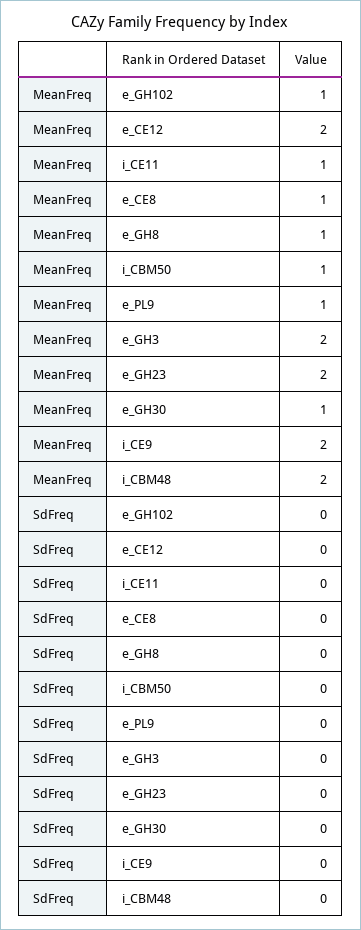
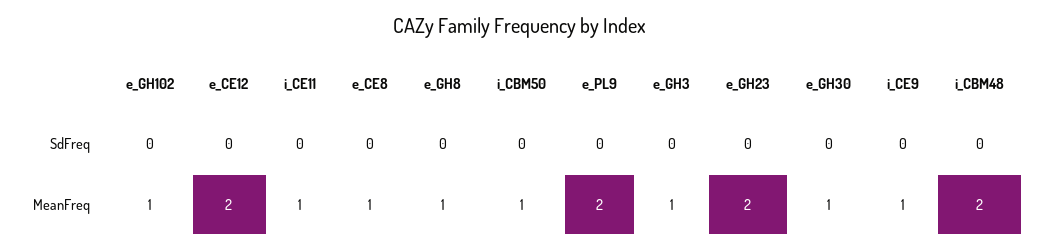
MeanFreq, e_PL9: 1 -> 2
MeanFreq, e_GH3: 2 -> 1
MeanFreq, i_CE9: 2 -> 1

